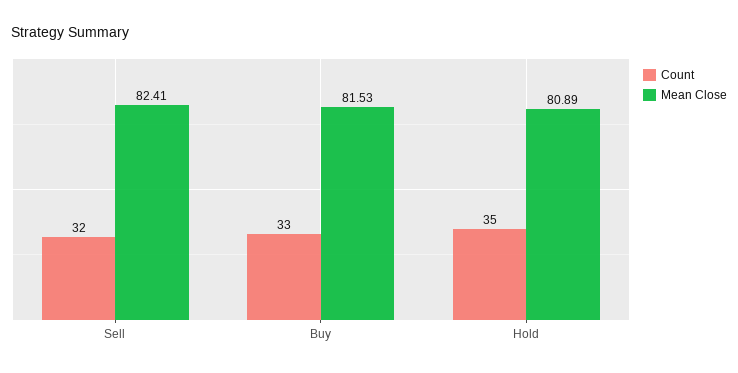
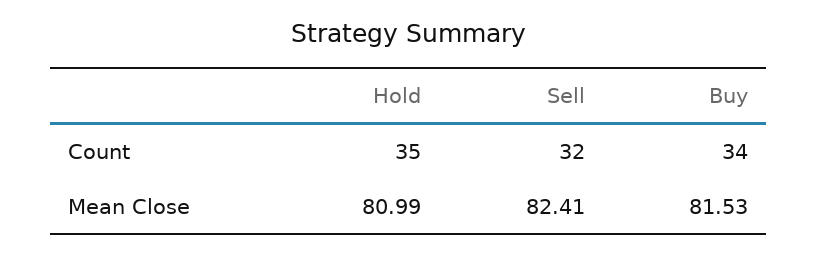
Count, Buy: 33 -> 34
Mean Close, Hold: 80.89 -> 80.99

